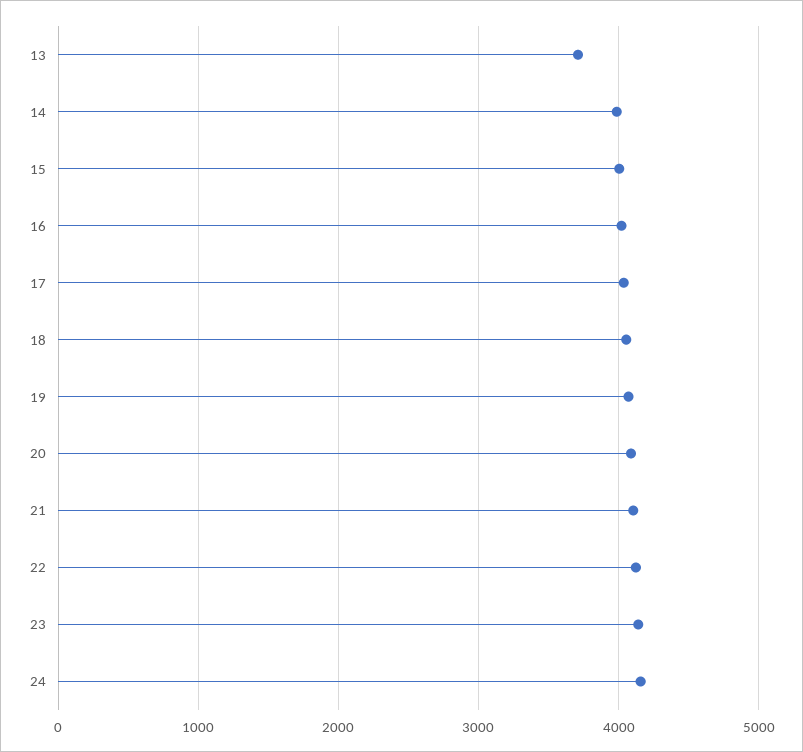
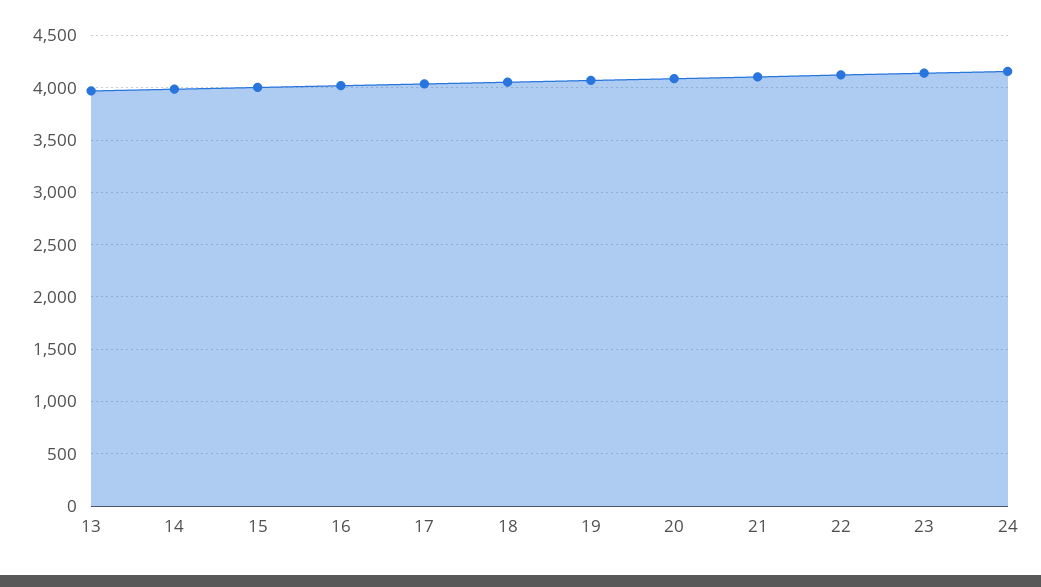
13: 3700 -> 4000

